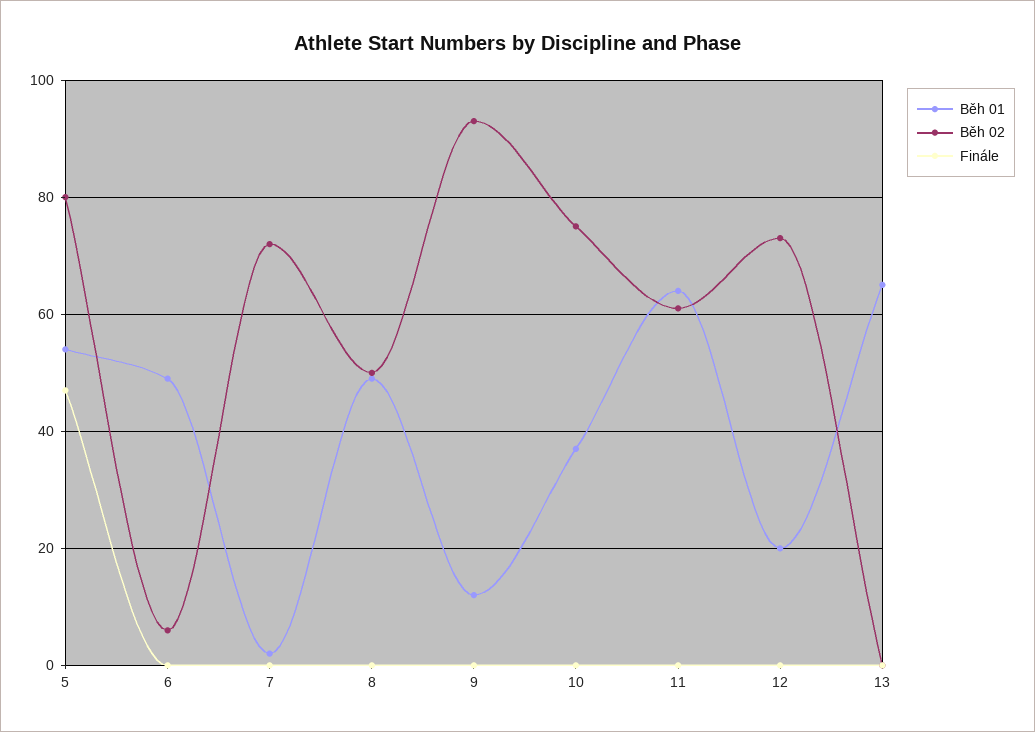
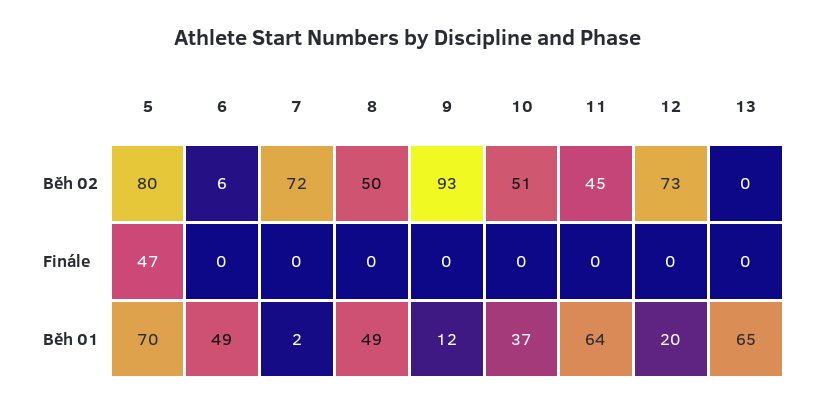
Běh 01, 5: 55 -> 70
Běh 02, 10: 75 -> 51
Běh 02, 11: 60 -> 45

